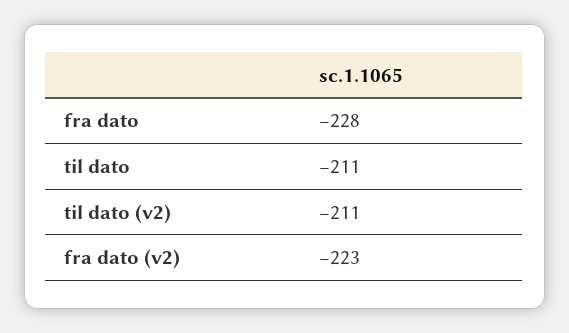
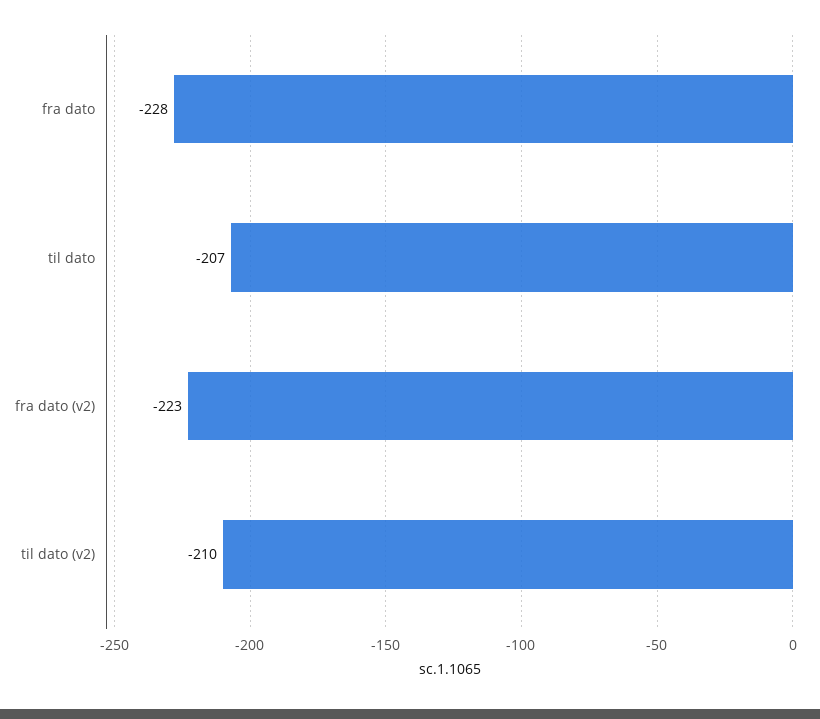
til dato: -211 -> -207
til dato (v2): -211 -> -210

